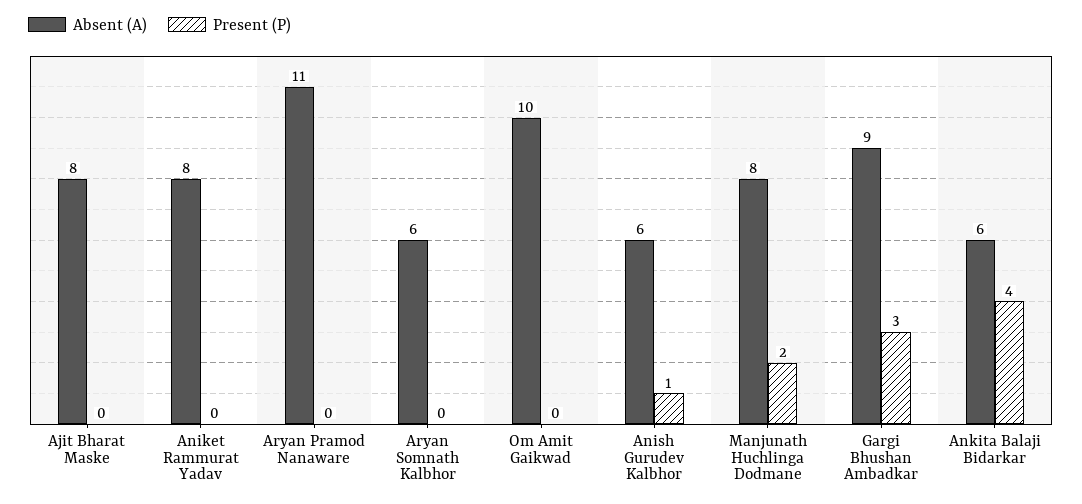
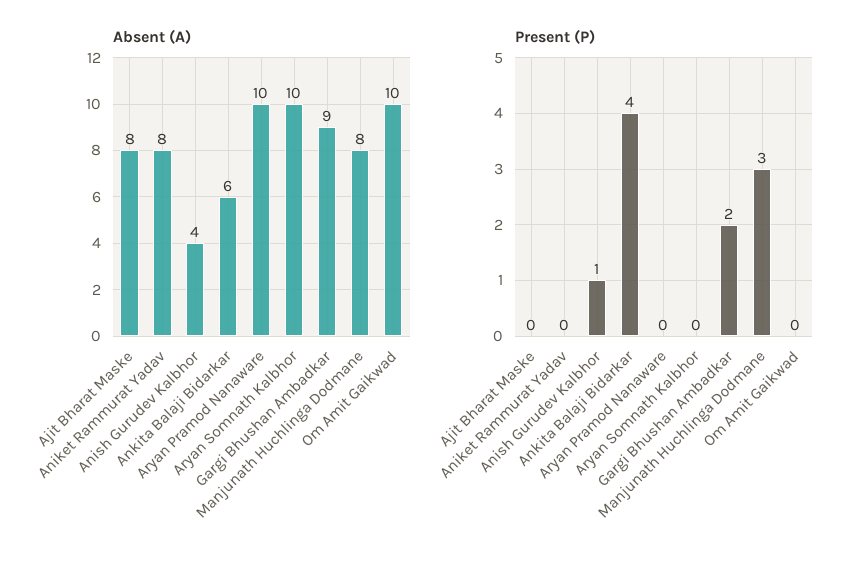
Absent (A), Aryan Pramod Nanaware: 11 -> 10
Absent (A), Aryan Somnath Kalbhor: 6 -> 10
Absent (A), Anish Gurudev Kalbhor: 6 -> 4
Present (P), Manjunath Huchlinga Dodmane: 2 -> 3
Present (P), Gargi Bhushan Ambadkar: 3 -> 2

